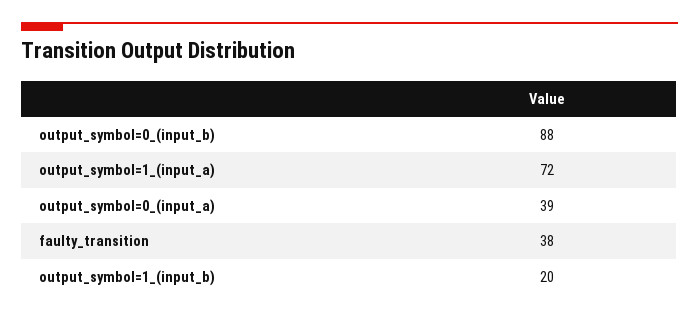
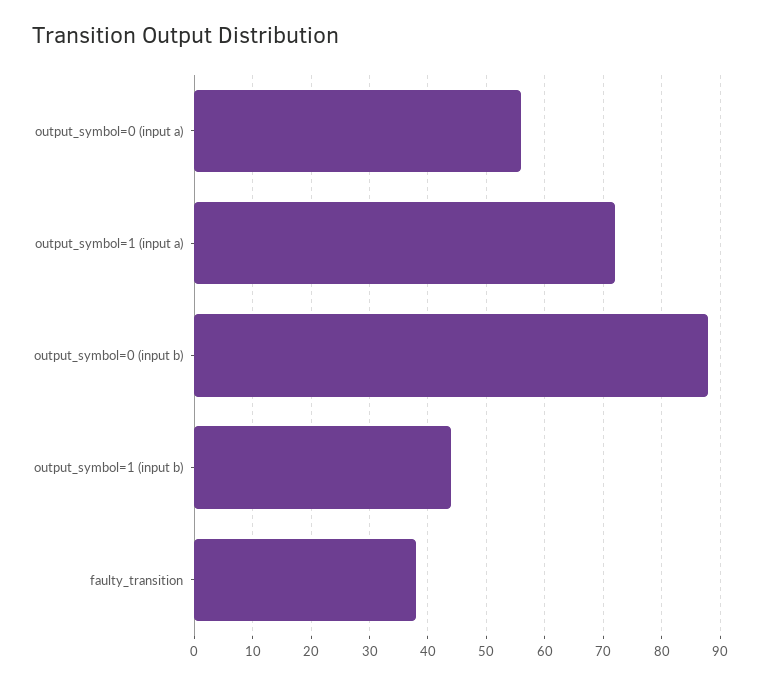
output_symbol=0_(input_a): 39 -> 55
output_symbol=1_(input_b): 20 -> 45

